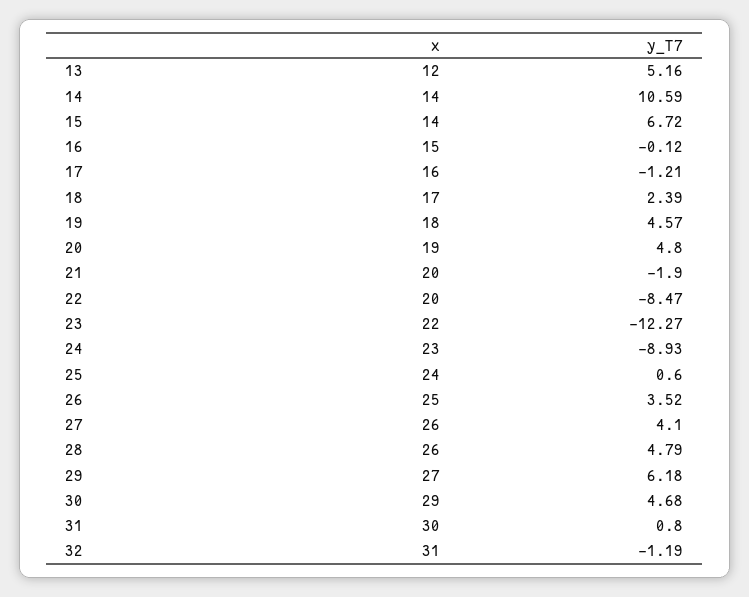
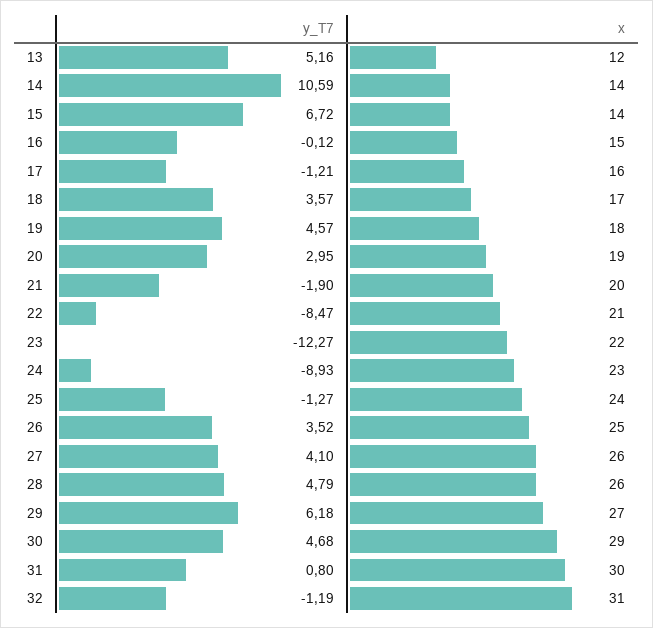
y_T7, 18: 2.39 -> 3.57
y_T7, 20: 4.8 -> 2.95
x, 22: 20 -> 21
y_T7, 25: 0.6 -> -1.27

